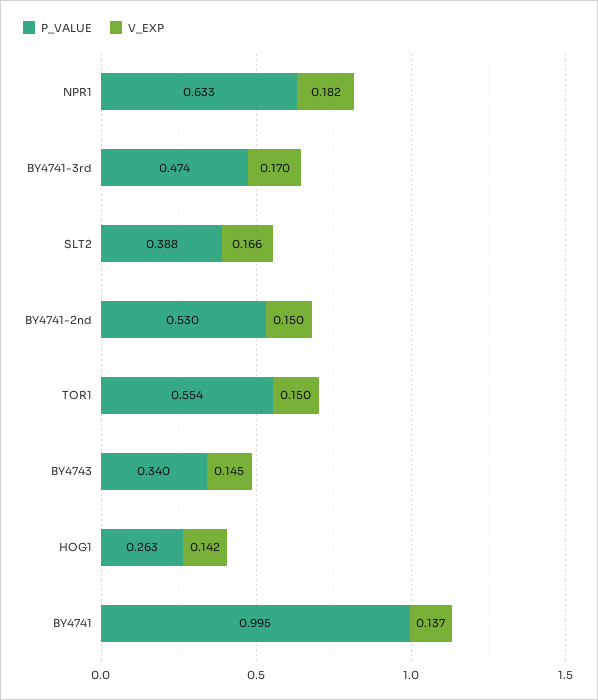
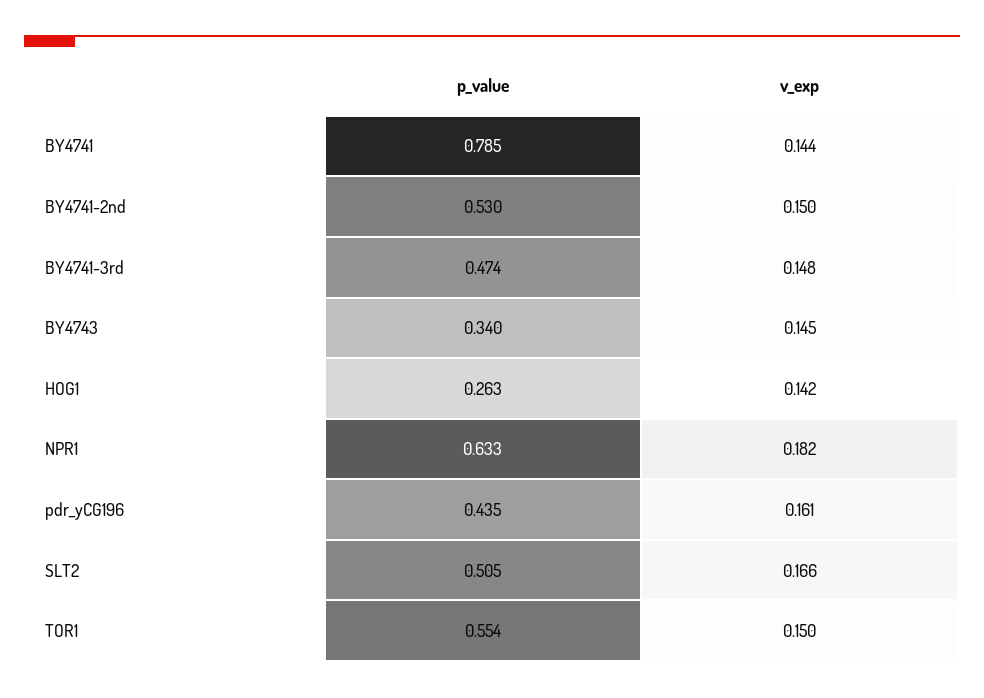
V_EXP, BY4741-3rd: 0.17 -> 0.148
P_VALUE, SLT2: 0.388 -> 0.505
P_VALUE, BY4741: 0.995 -> 0.785
V_EXP, BY4741: 0.137 -> 0.144
P_VALUE, pdr_yCG196: none -> 0.435
V_EXP, pdr_yCG196: none -> 0.161

